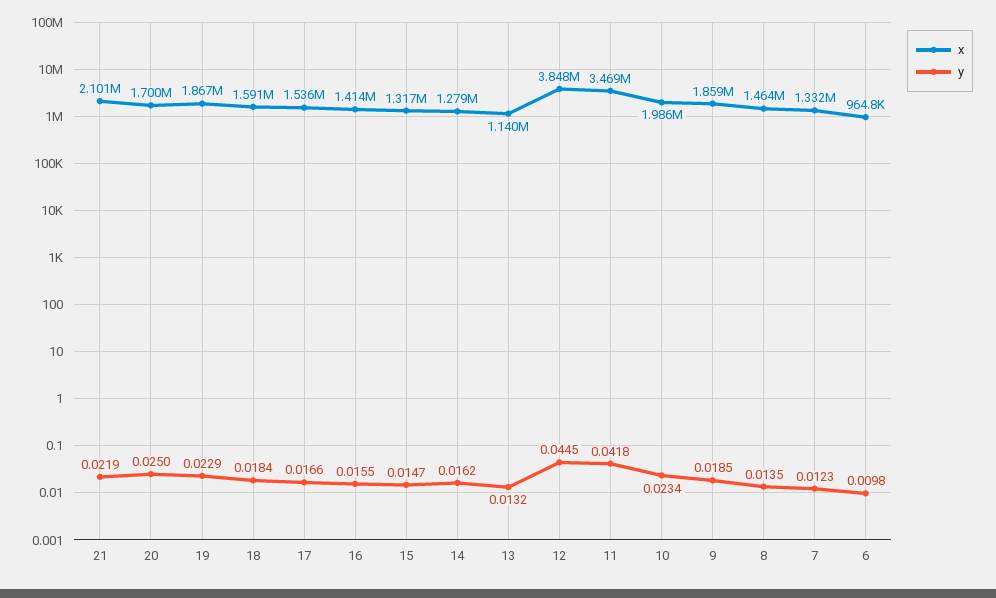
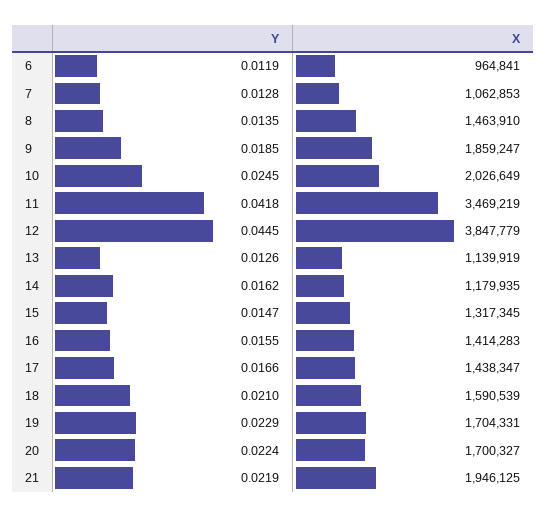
x, 21: 2101000 -> 1946125
y, 20: 0.025 -> 0.0224
x, 19: 1867000 -> 1704331
y, 18: 0.0184 -> 0.021
x, 17: 1536000 -> 1438347
x, 14: 1279000 -> 1179935
y, 13: 0.0132 -> 0.0126
x, 10: 1986000 -> 2026649
y, 10: 0.0234 -> 0.0245
x, 7: 1332000 -> 1062853
y, 7: 0.0123 -> 0.0128
y, 6: 0.0098 -> 0.0119

